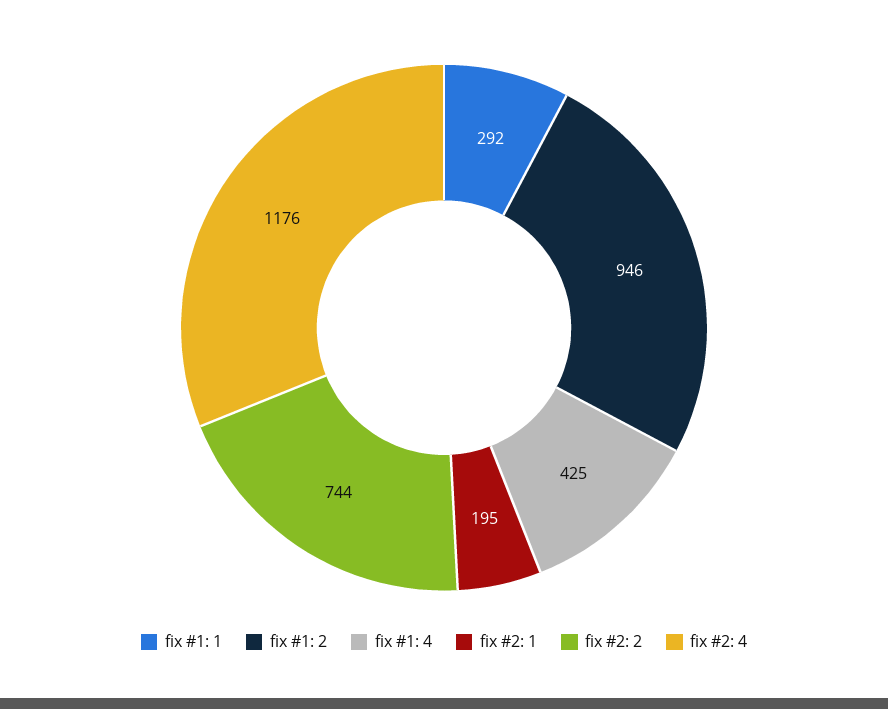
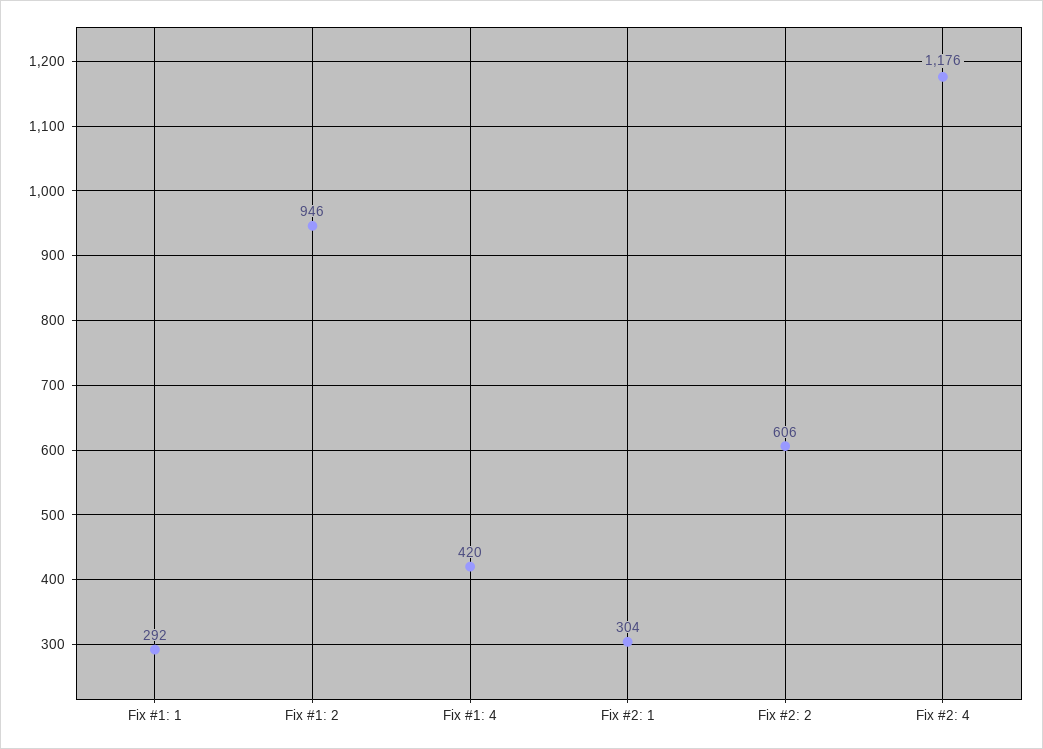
fix #1: 4: 425 -> 420
fix #2: 1: 195 -> 304
fix #2: 2: 744 -> 606

